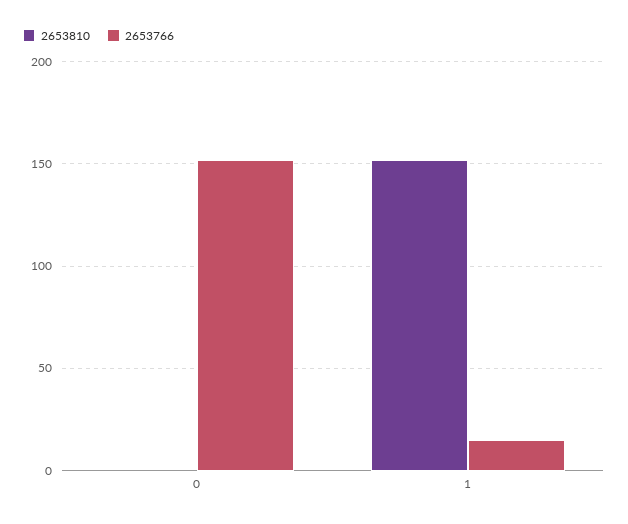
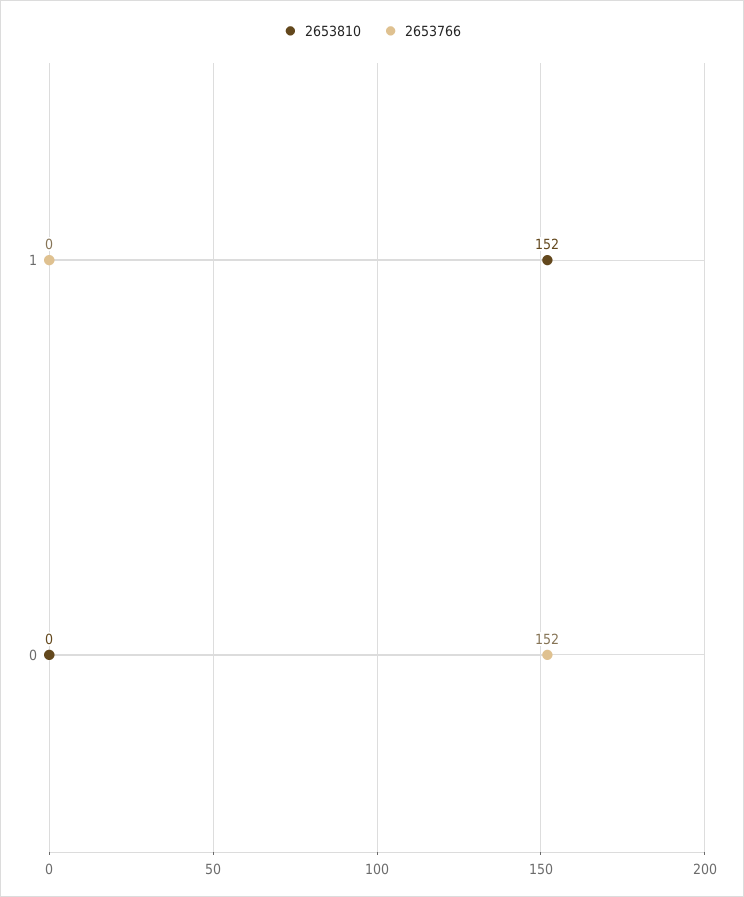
2653766, 1: 15 -> 0

